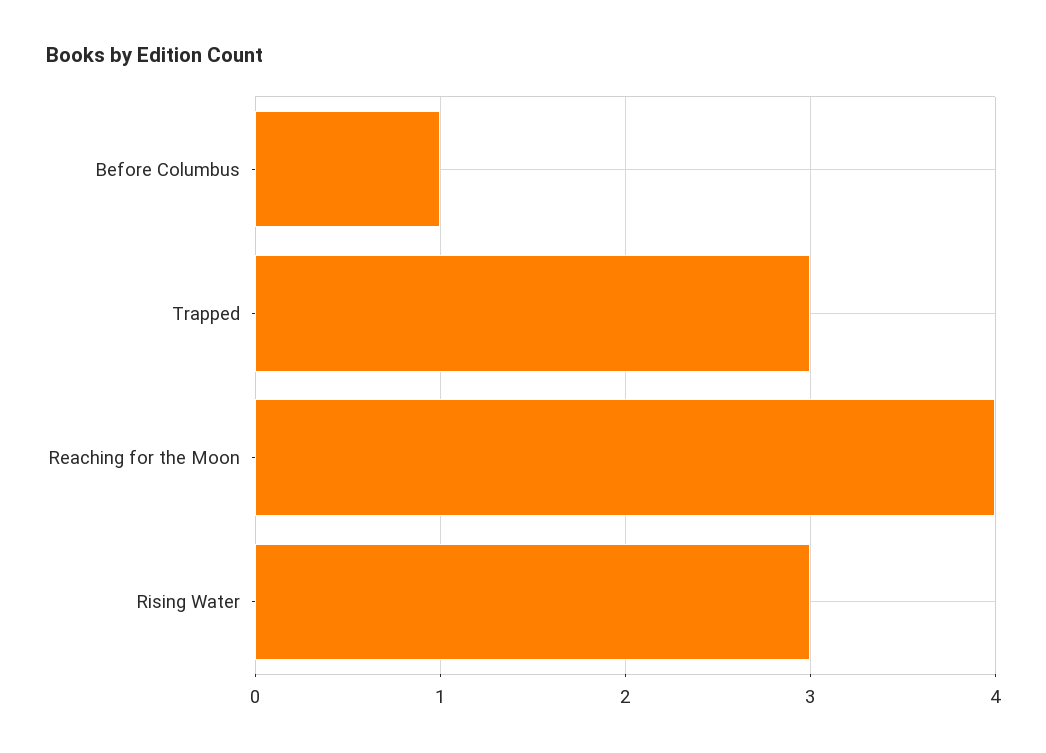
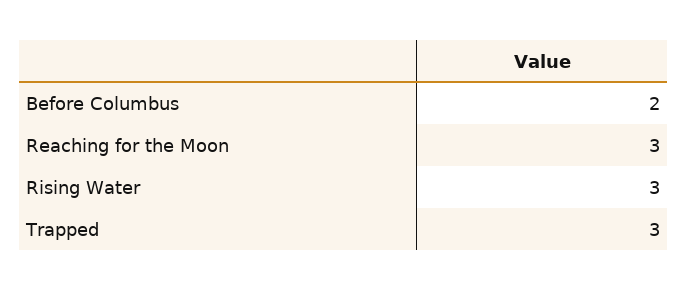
Before Columbus: 1 -> 2
Reaching for the Moon: 4 -> 3

